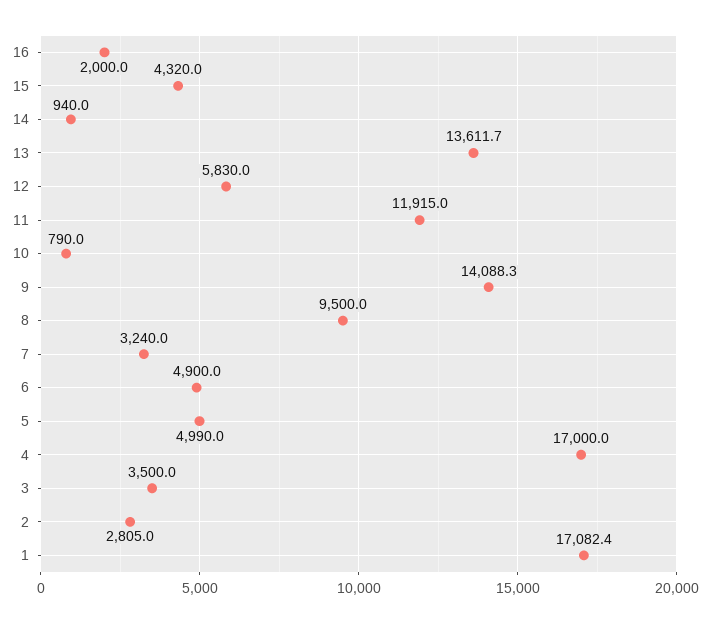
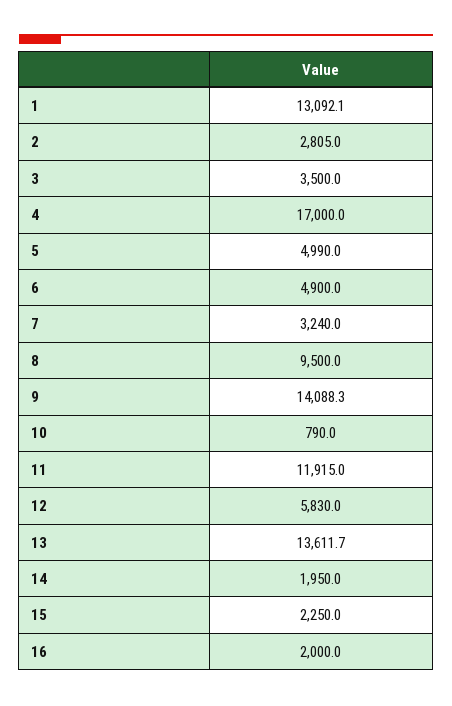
15: 4320 -> 2250
14: 940 -> 1950
1: 17082.4 -> 13092.1

